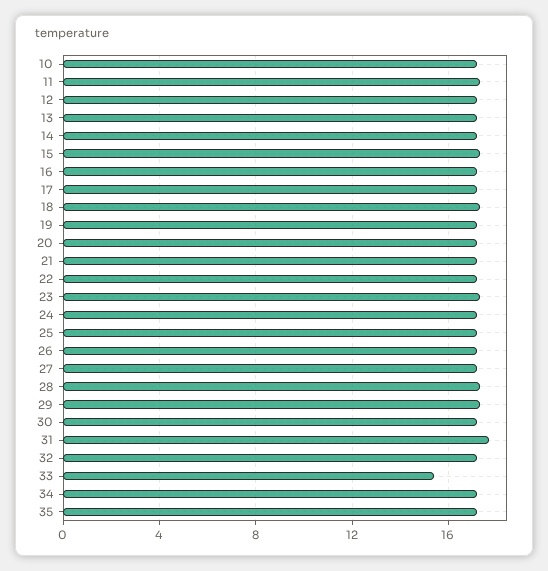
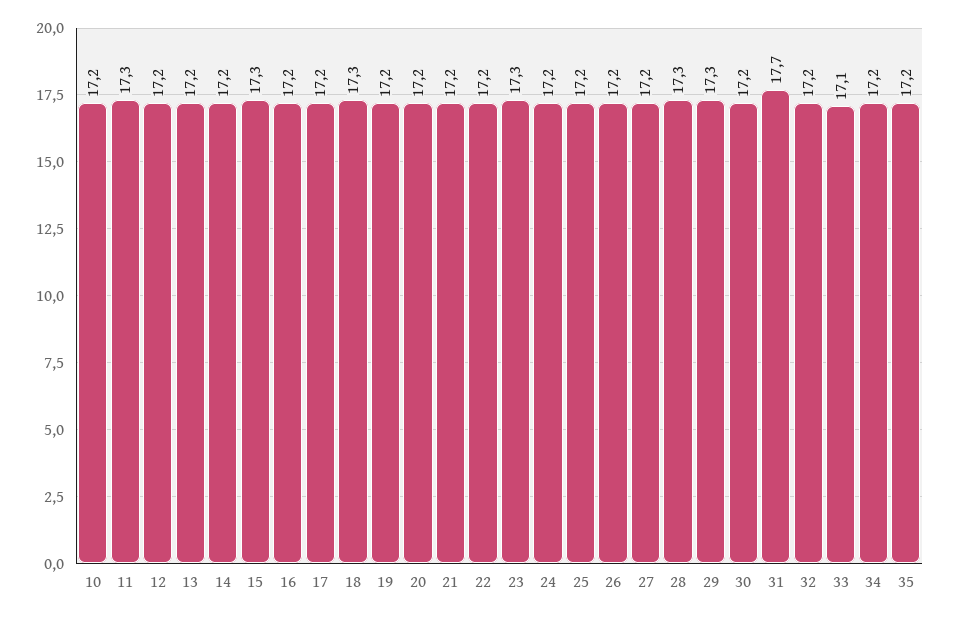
33: 15.5 -> 17.1

